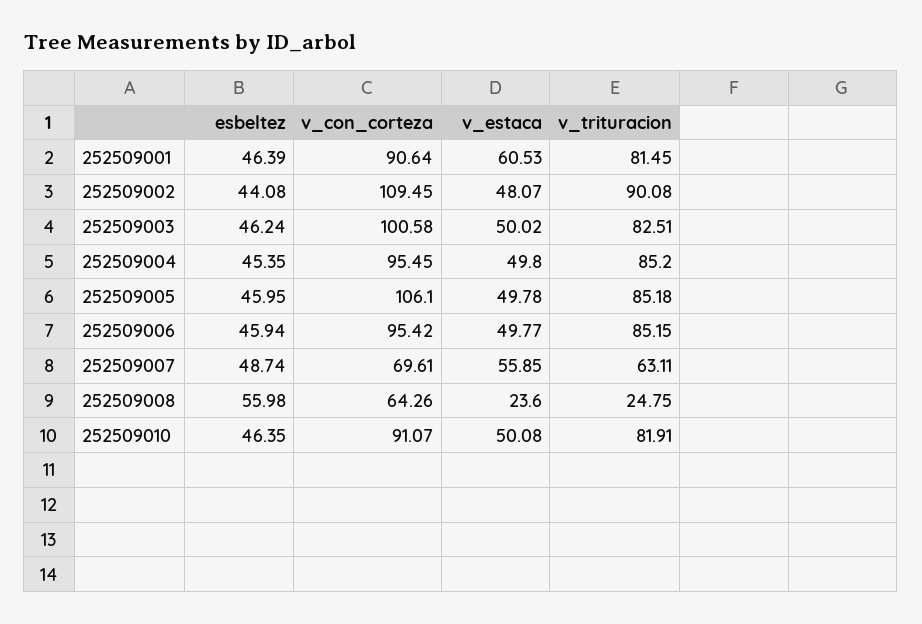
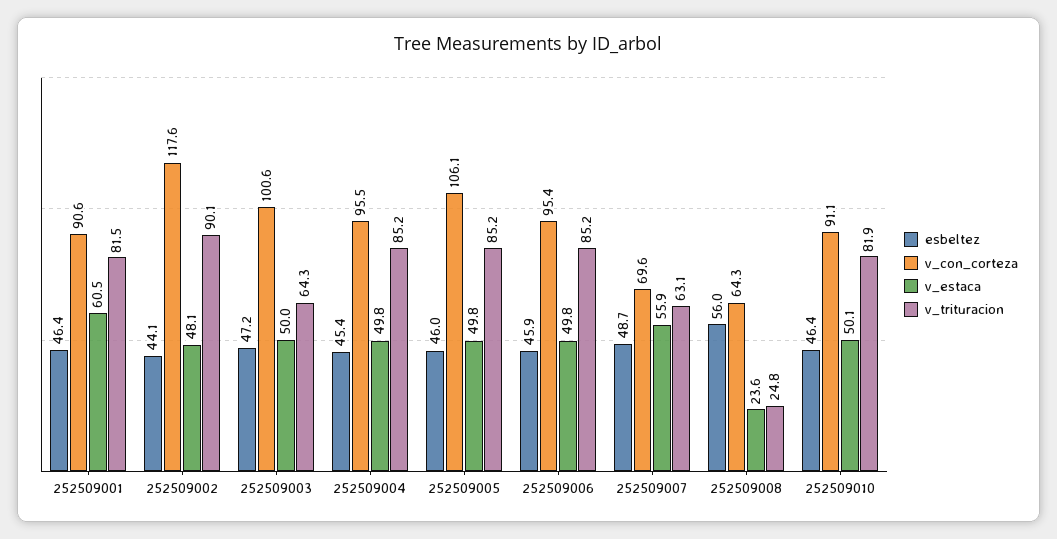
v_con_corteza, 252509002: 109.45 -> 117.6
esbeltez, 252509003: 46.24 -> 47.2
v_trituracion, 252509003: 82.51 -> 64.3

